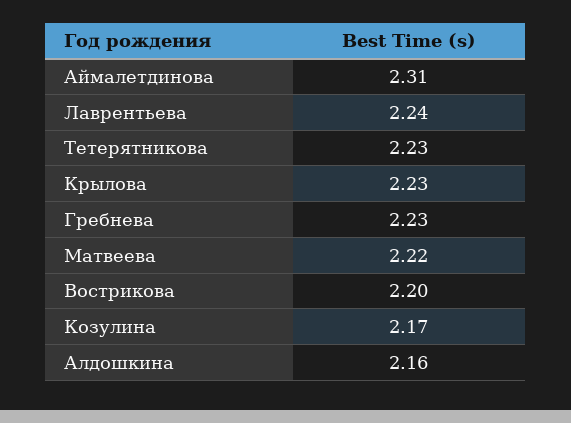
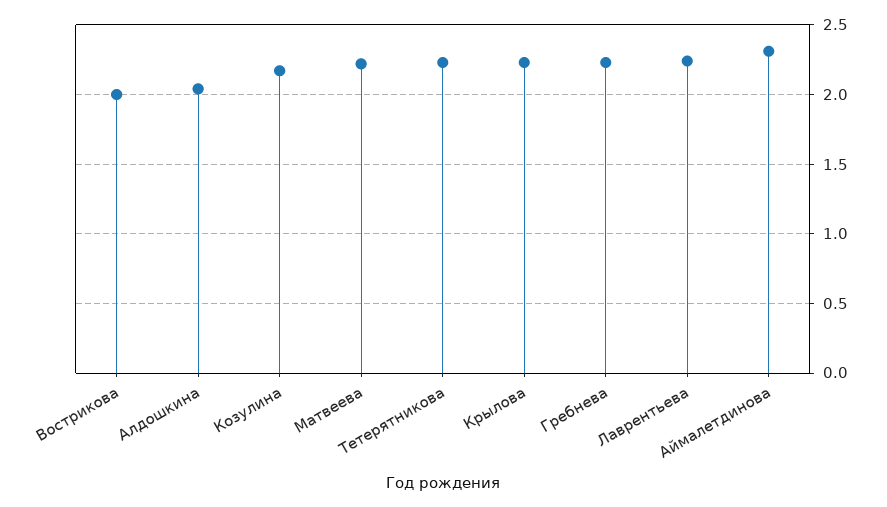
Вострикова: 2.2 -> 2
Алдошкина: 2.16 -> 2.05

